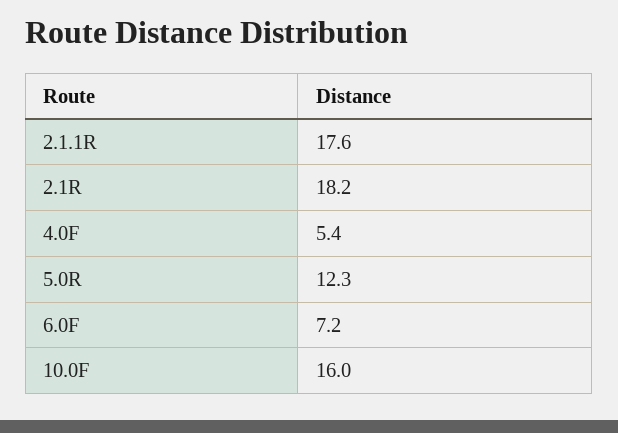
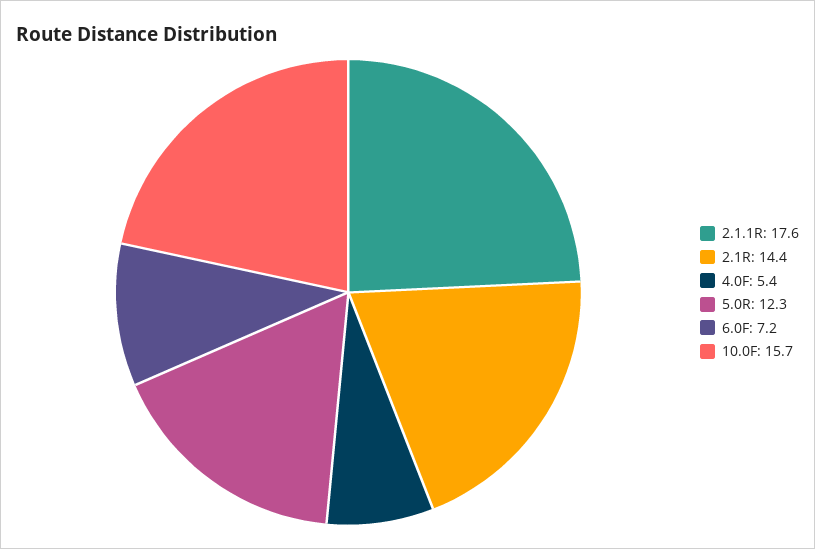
2.1R: 18.2 -> 14.4
10.0F: 16 -> 15.7

